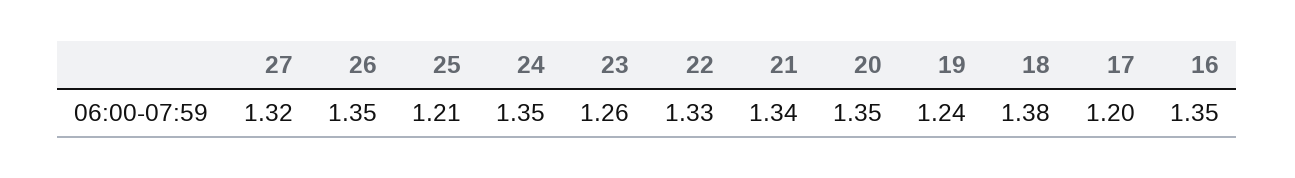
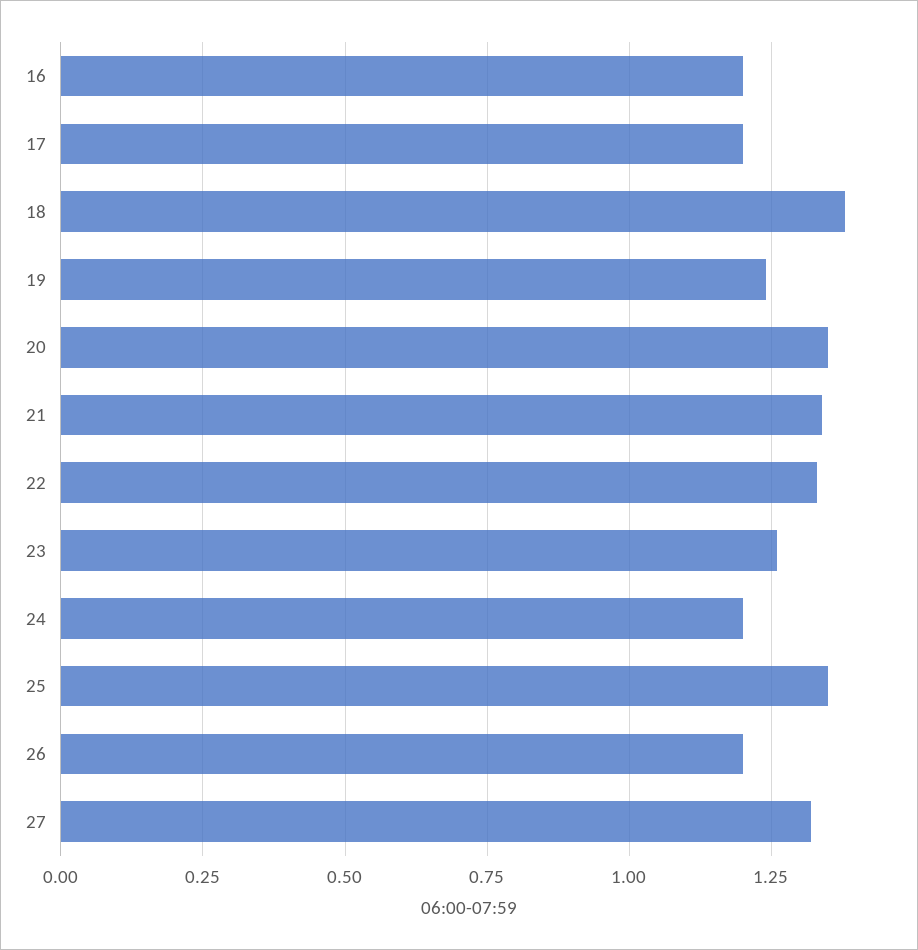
26: 1.35 -> 1.2
25: 1.21 -> 1.35
24: 1.35 -> 1.2
16: 1.35 -> 1.2

